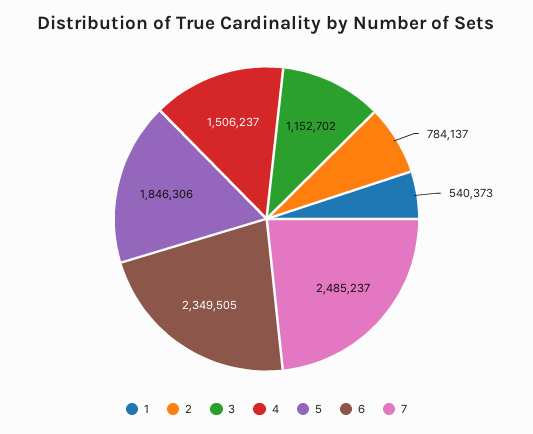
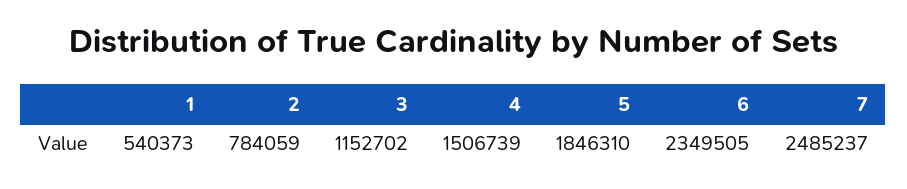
2: 784137 -> 784059
4: 1506237 -> 1506739
5: 1846306 -> 1846310

